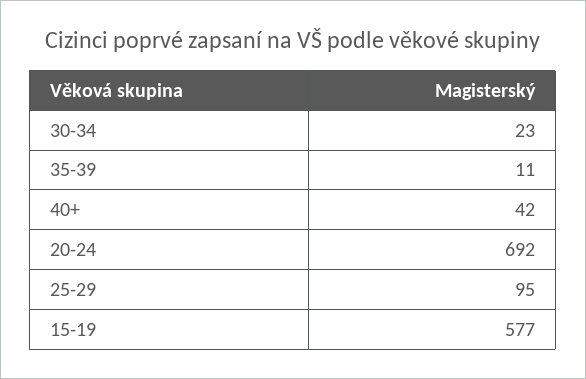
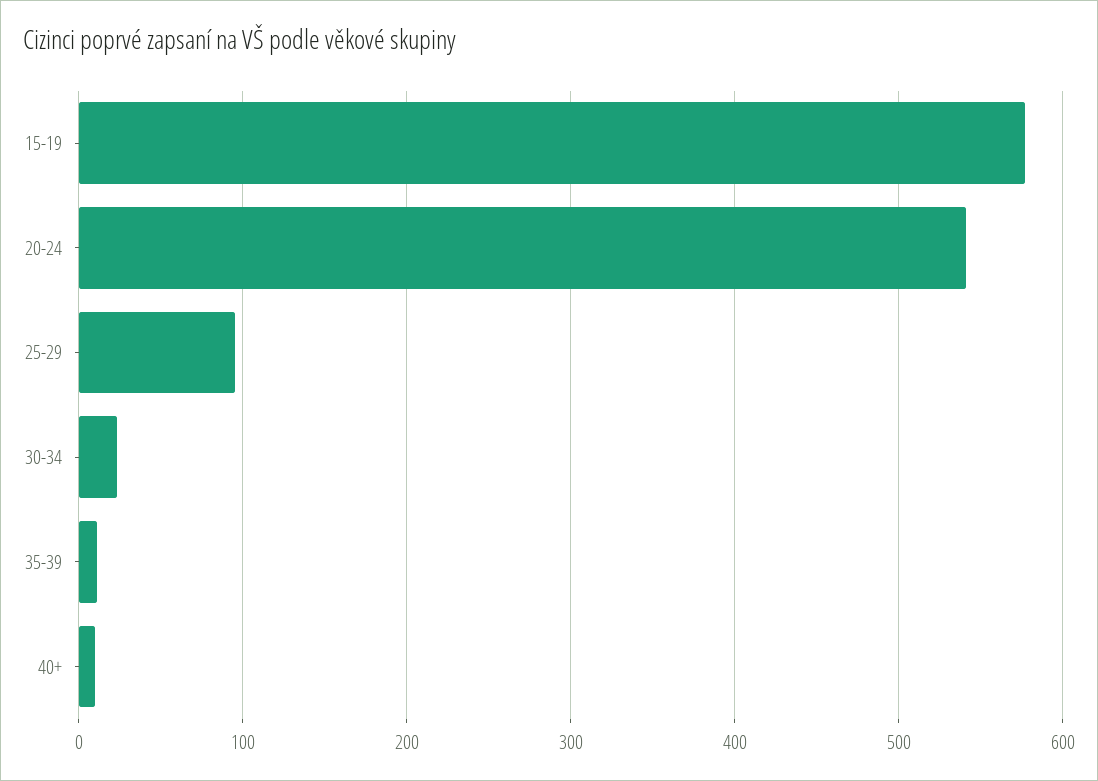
40+: 42 -> 10
20-24: 692 -> 540

